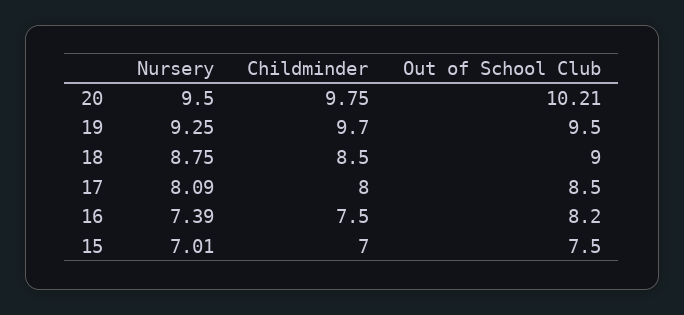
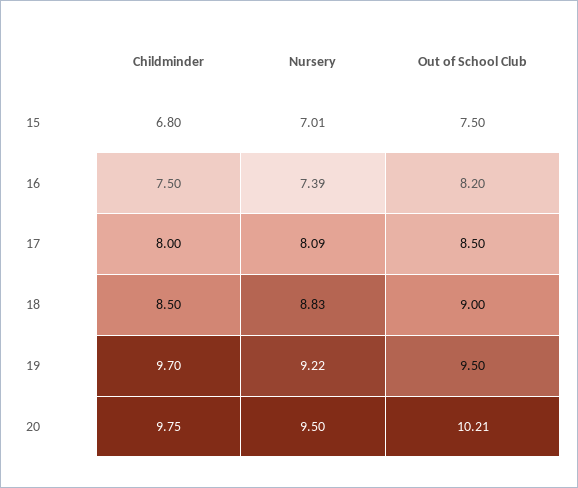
Nursery, 19: 9.25 -> 9.22
Nursery, 18: 8.75 -> 8.83
Childminder, 15: 7 -> 6.8

